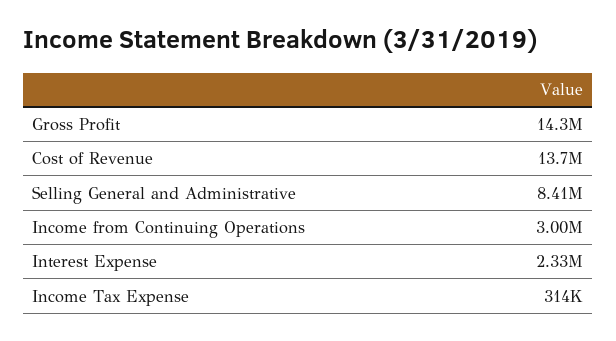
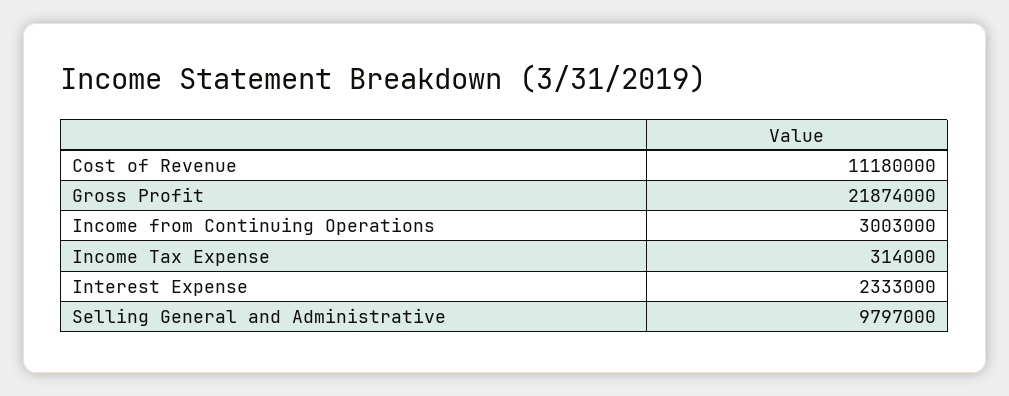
Gross Profit: 14300000 -> 21874000
Cost of Revenue: 13700000 -> 11180000
Selling General and Administrative: 8410000 -> 9797000

